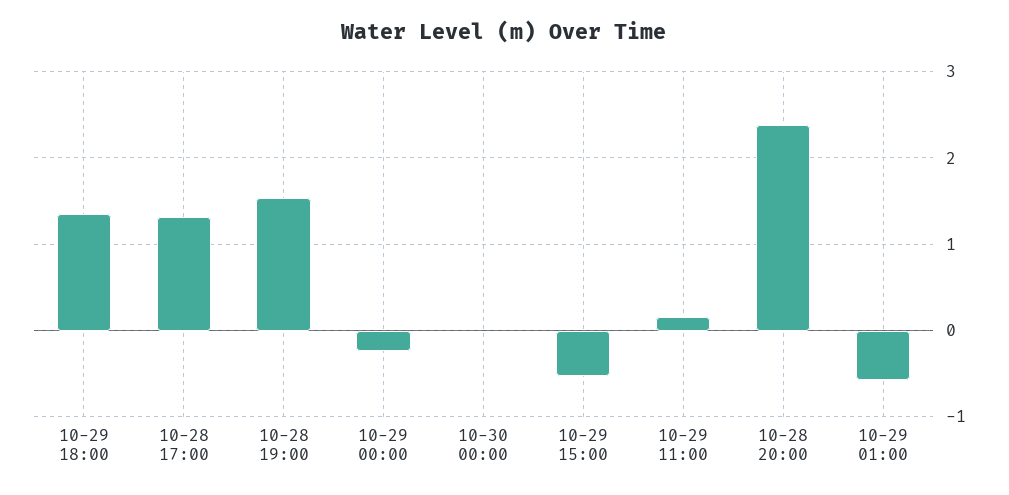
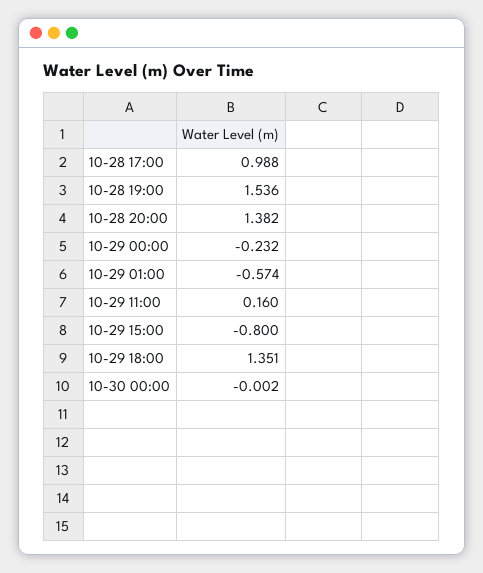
10-28 17:00: 1.3 -> 0.988
10-29 15:00: -0.5 -> -0.8
10-28 20:00: 2.4 -> 1.382

